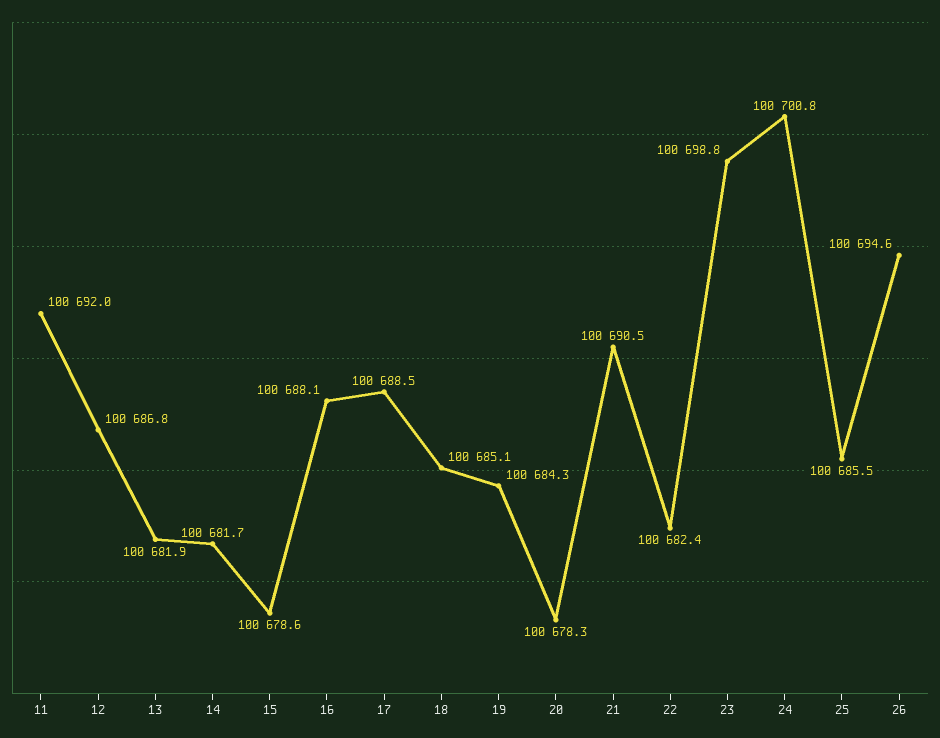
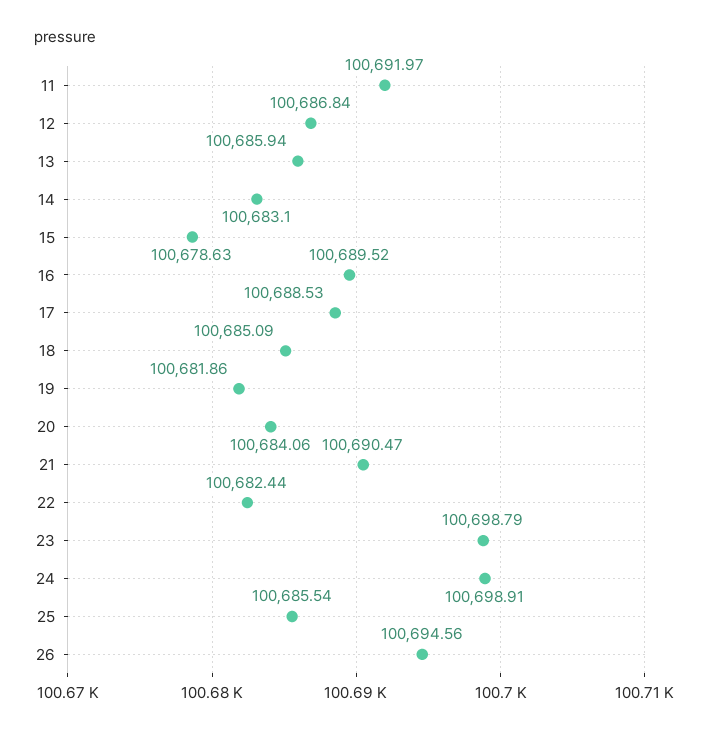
13: 100681.9 -> 100685.94
14: 100681.7 -> 100683.1
16: 100688.1 -> 100689.52
19: 100684.3 -> 100681.86
20: 100678.3 -> 100684.06
24: 100700.8 -> 100698.91

